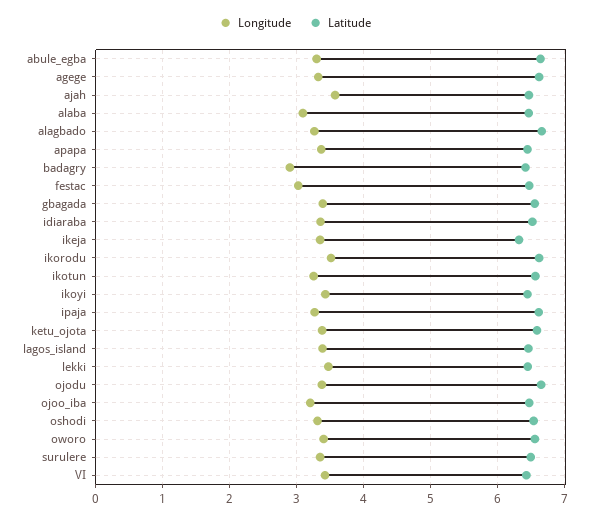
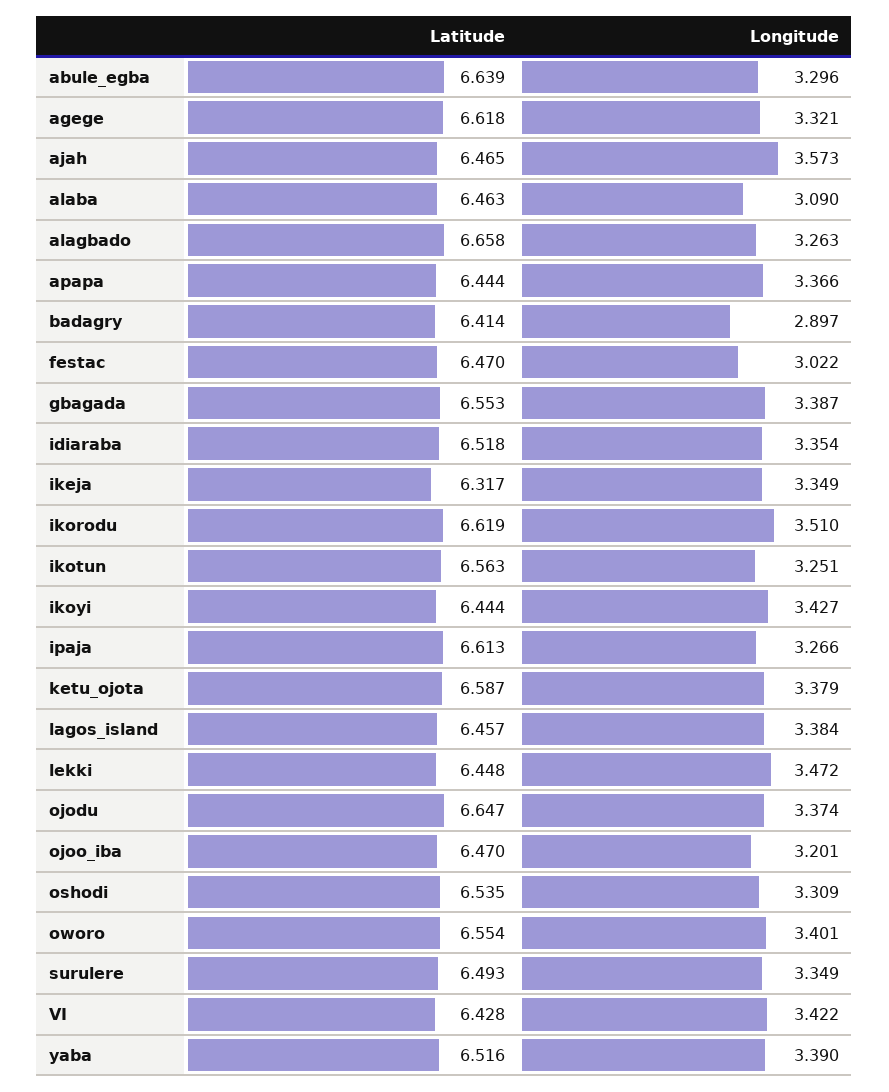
Latitude, yaba: none -> 6.516
Longitude, yaba: none -> 3.39

